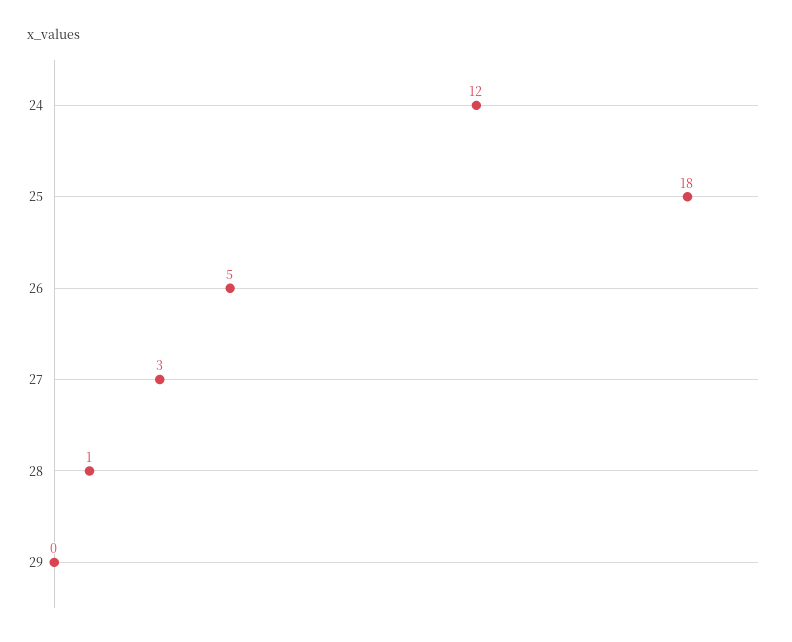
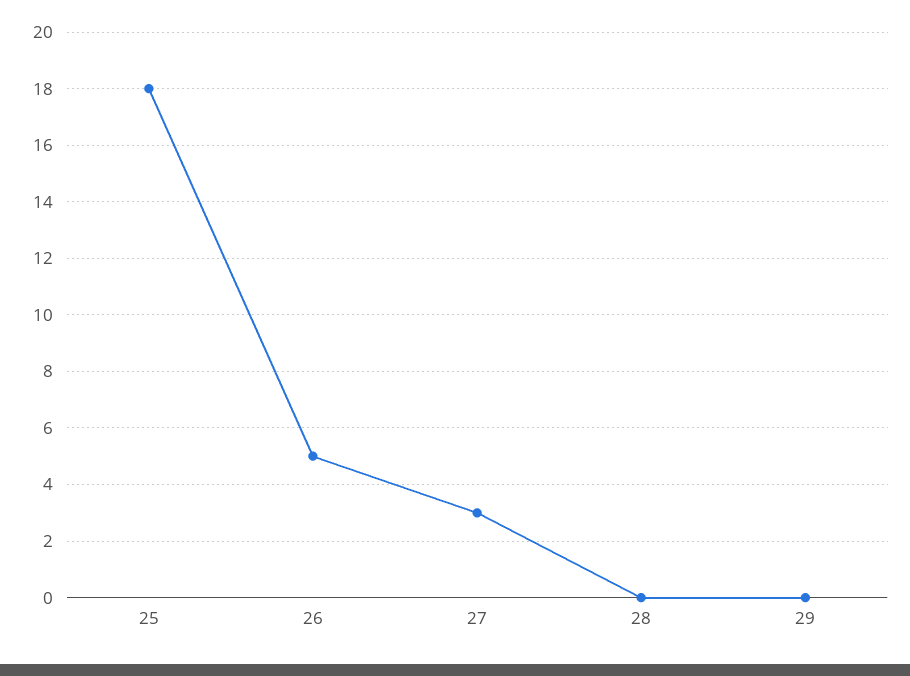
24: 12 -> none
28: 1 -> 0

